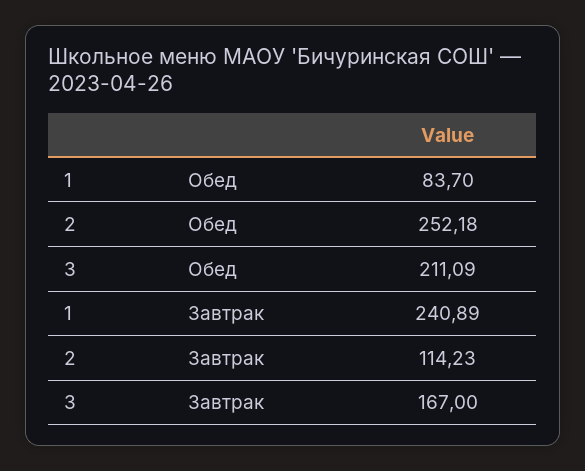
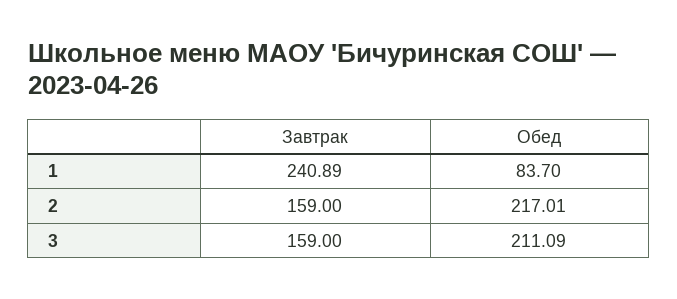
2, Обед: 252.18 -> 217.01
2, Завтрак: 114.23 -> 159
3, Завтрак: 167 -> 159

